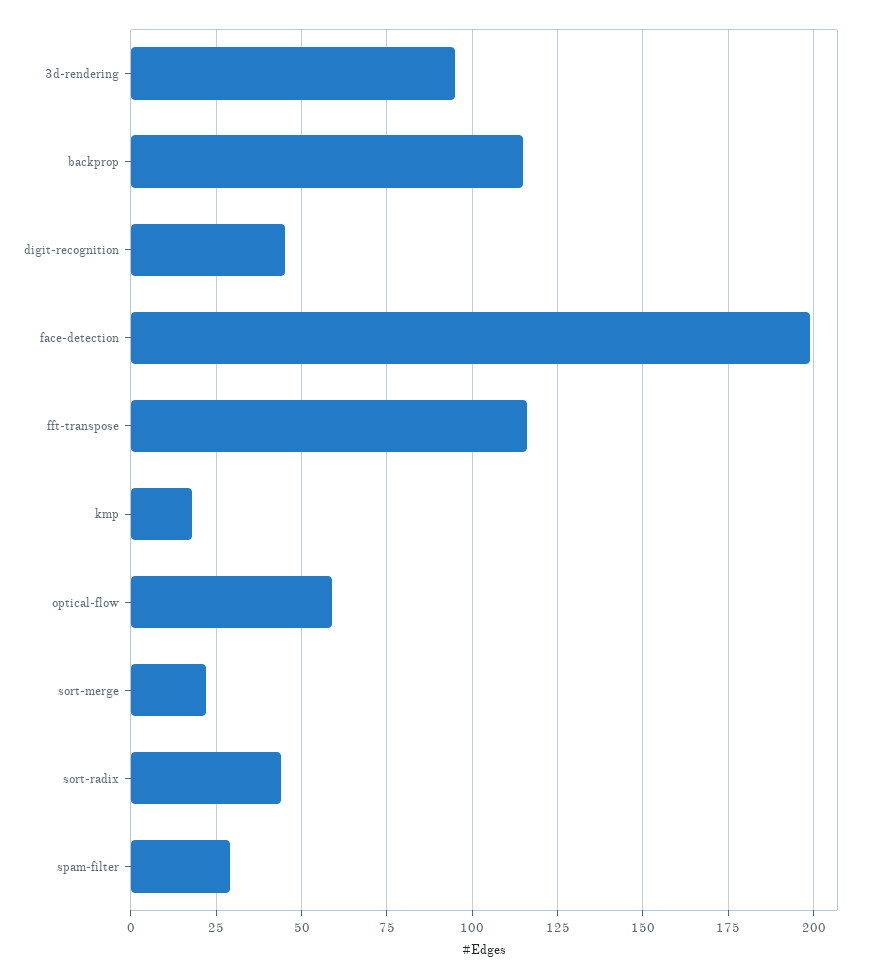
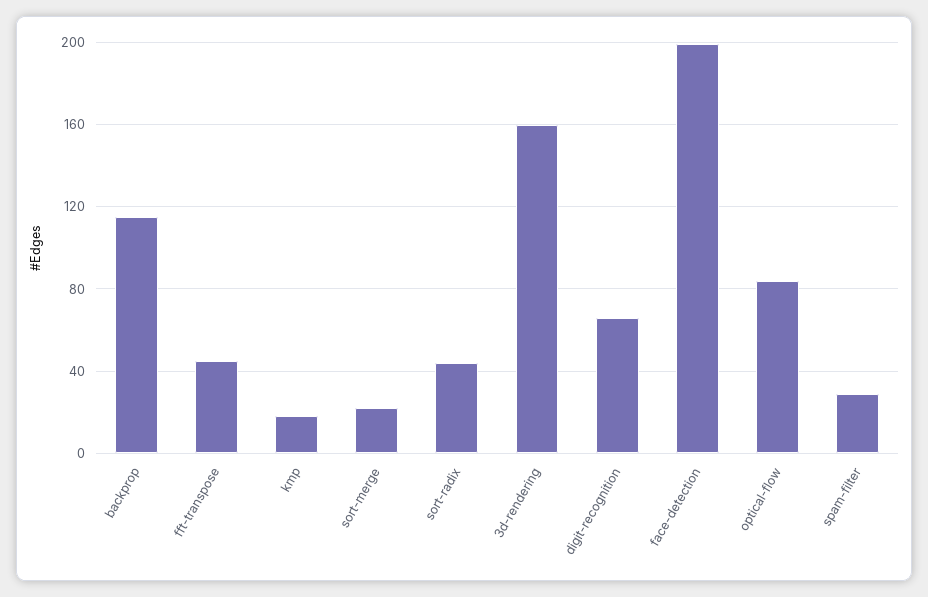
3d-rendering: 95 -> 160
digit-recognition: 45 -> 65
fft-transpose: 115 -> 45
optical-flow: 60 -> 85

